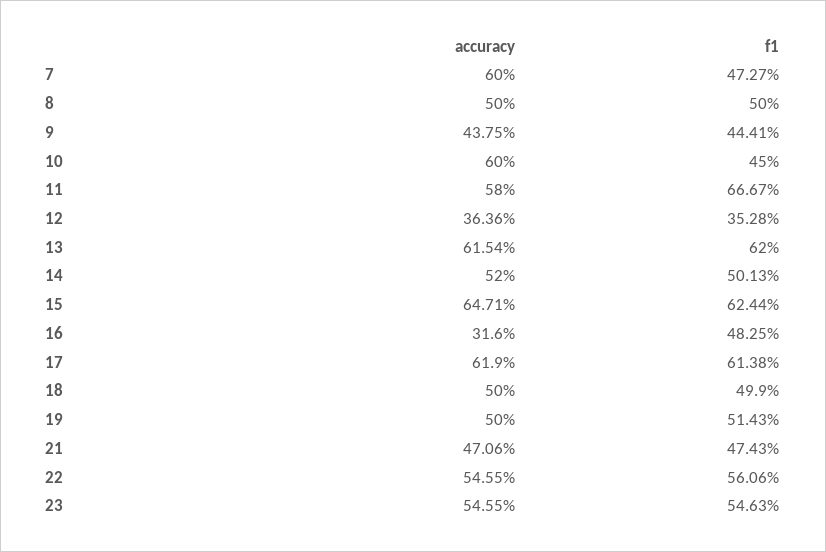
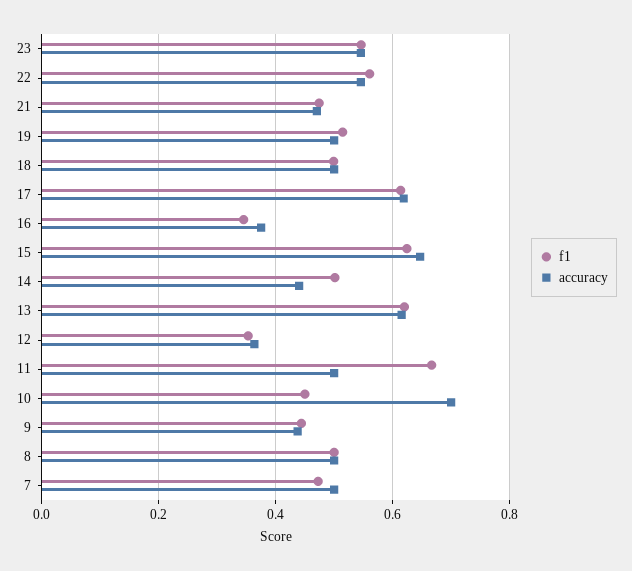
accuracy, 7: 0.6 -> 0.5
accuracy, 10: 0.6 -> 0.7
accuracy, 11: 0.58 -> 0.5
accuracy, 14: 0.52 -> 0.44
accuracy, 16: 0.316 -> 0.38
f1, 16: 0.4825 -> 0.34

